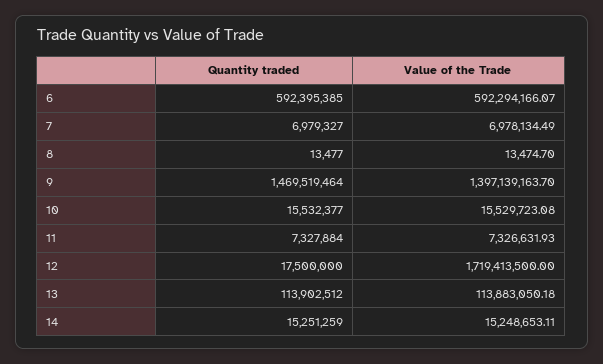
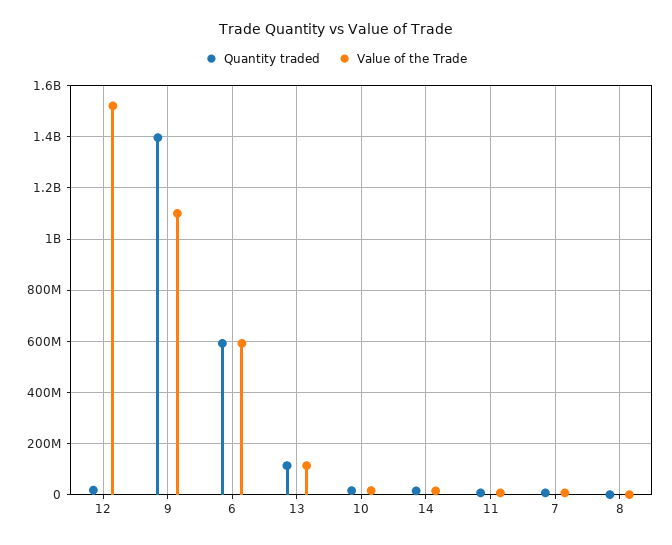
Quantity traded, 9: 1469519464 -> 1400000000
Value of the Trade, 9: 1397139163.7 -> 1100000000
Value of the Trade, 12: 1719413500 -> 1525000000

